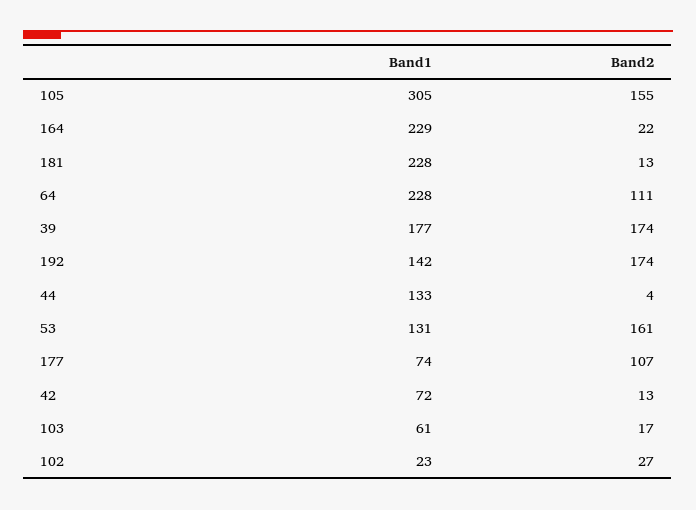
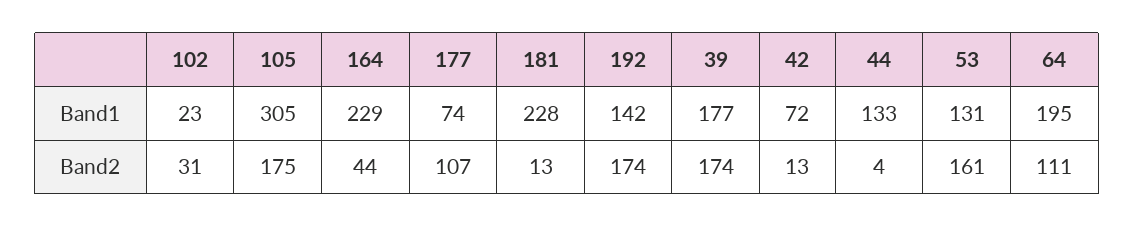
Band2, 105: 155 -> 175
Band2, 164: 22 -> 44
Band1, 64: 228 -> 195
Band1, 103: 61 -> none
Band2, 103: 17 -> none
Band2, 102: 27 -> 31

